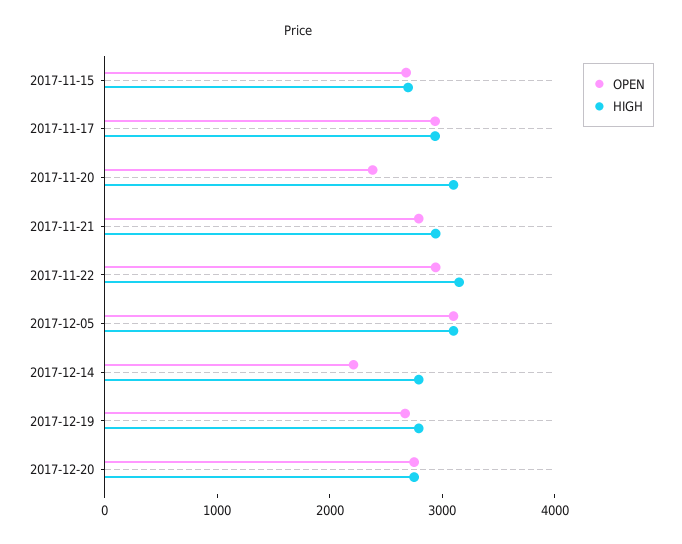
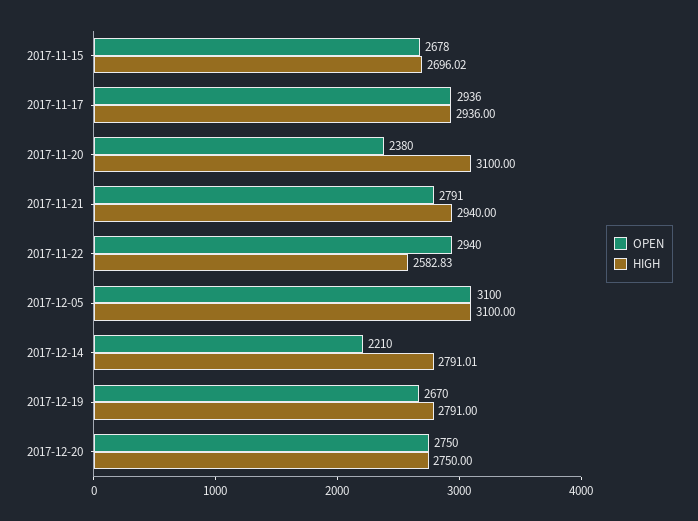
HIGH, 2017-11-22: 3200 -> 2582.83

